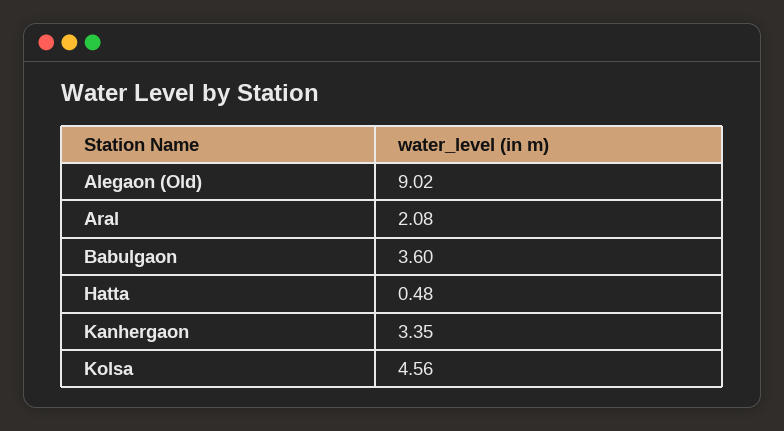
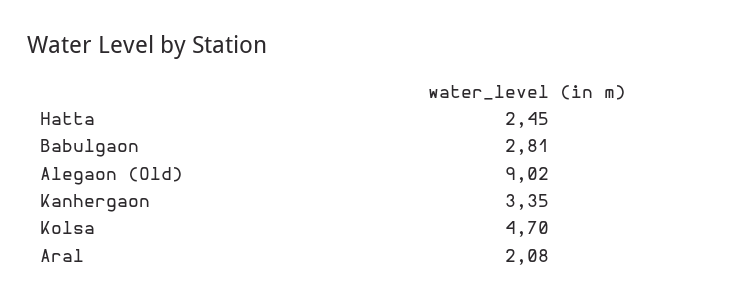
Babulgaon: 3.6 -> 2.81
Hatta: 0.48 -> 2.45
Kolsa: 4.56 -> 4.7

